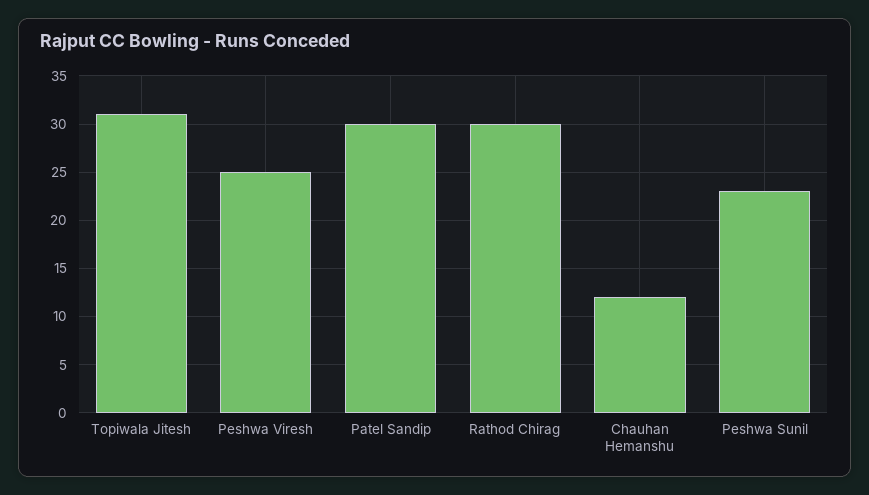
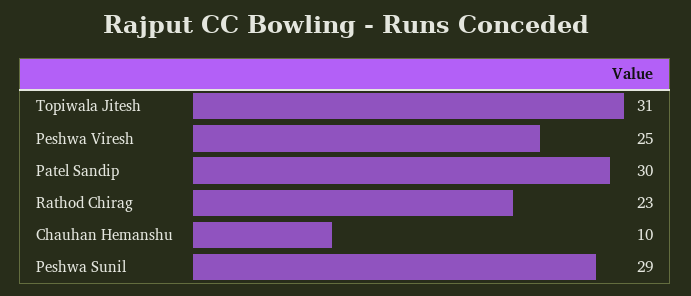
Rathod Chirag: 30 -> 23
Chauhan Hemanshu: 12 -> 10
Peshwa Sunil: 23 -> 29

